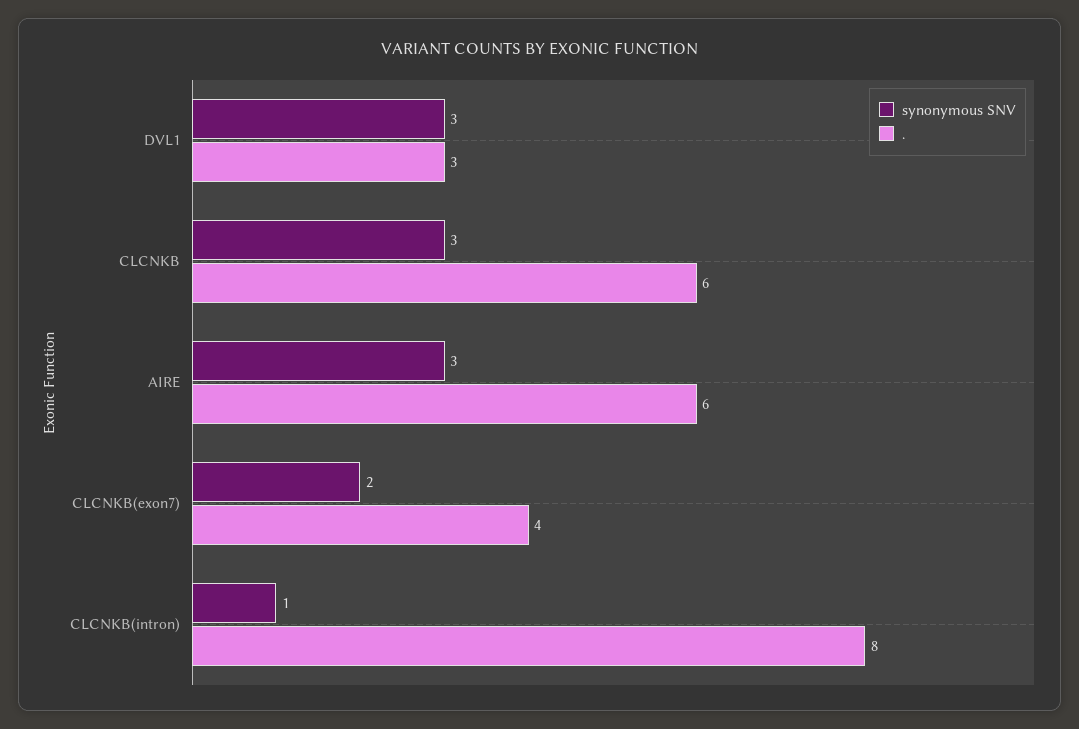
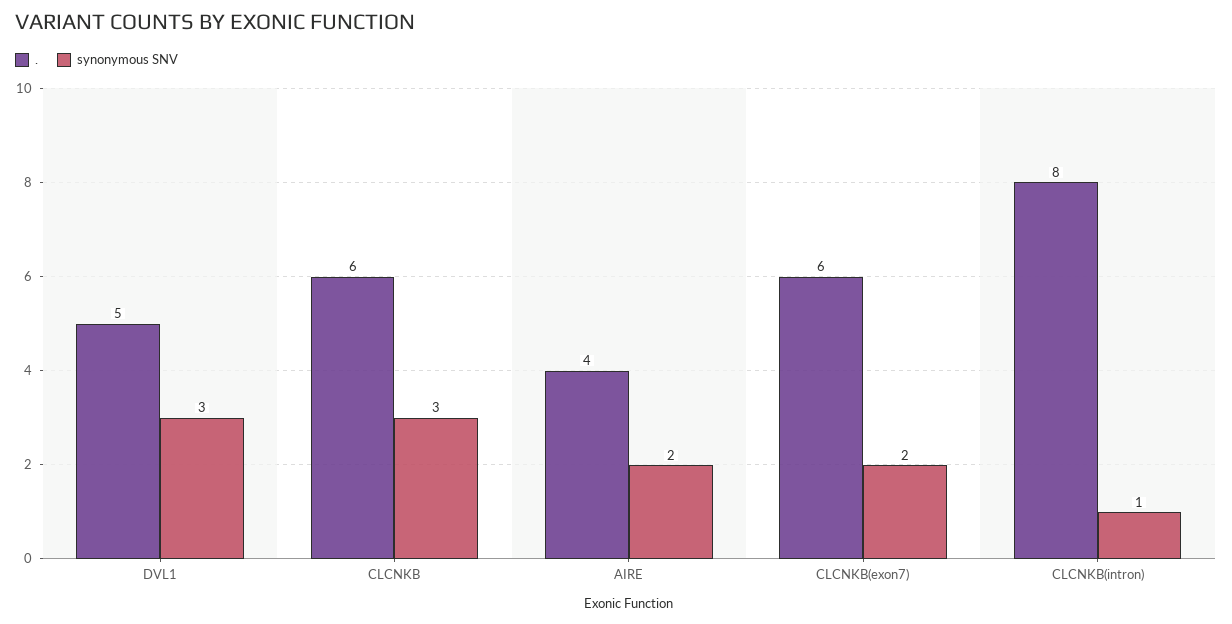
., DVL1: 3 -> 5
synonymous SNV, AIRE: 3 -> 2
., AIRE: 6 -> 4
., CLCNKB(exon7): 4 -> 6

